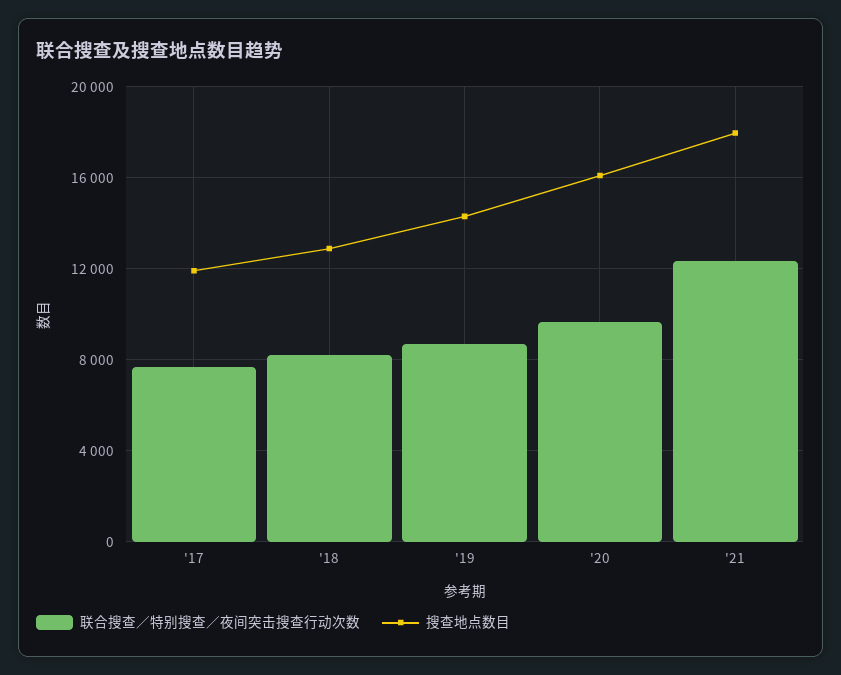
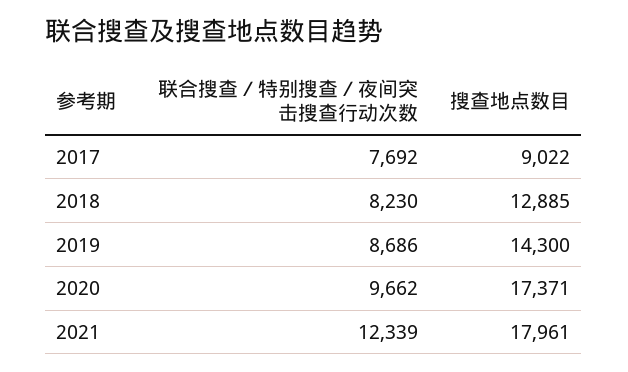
搜查地点数目, '17: 12000 -> 9022
搜查地点数目, '20: 16000 -> 17371

